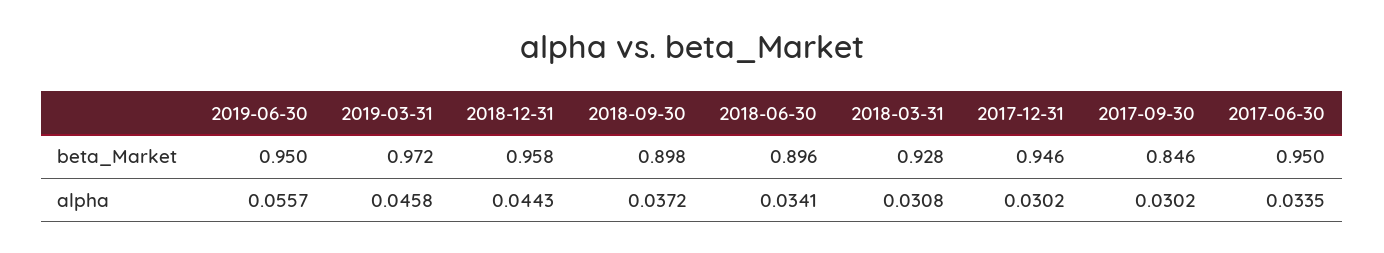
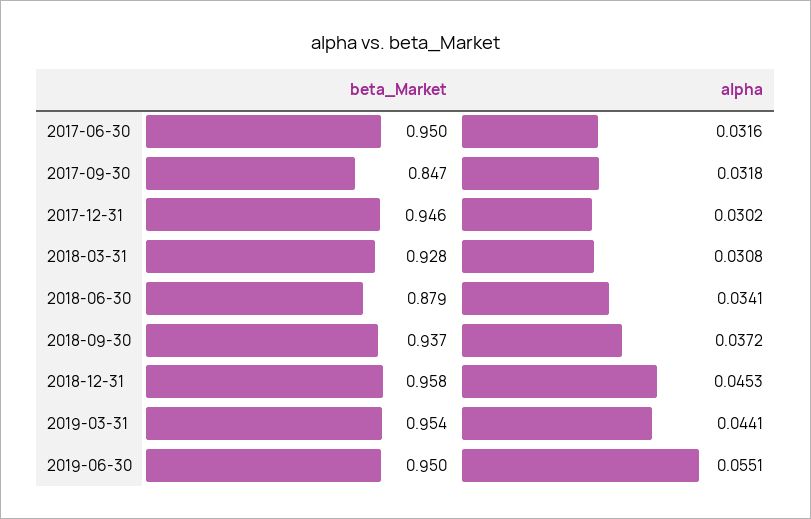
2019-03-31, beta_Market: 0.972 -> 0.954
2018-09-30, beta_Market: 0.898 -> 0.937
2018-06-30, beta_Market: 0.896 -> 0.879
2017-09-30, beta_Market: 0.846 -> 0.847
2019-06-30, alpha: 0.0557 -> 0.0551
2019-03-31, alpha: 0.0458 -> 0.0441
2018-12-31, alpha: 0.0443 -> 0.0453
2017-09-30, alpha: 0.0302 -> 0.0318
2017-06-30, alpha: 0.0335 -> 0.0316

